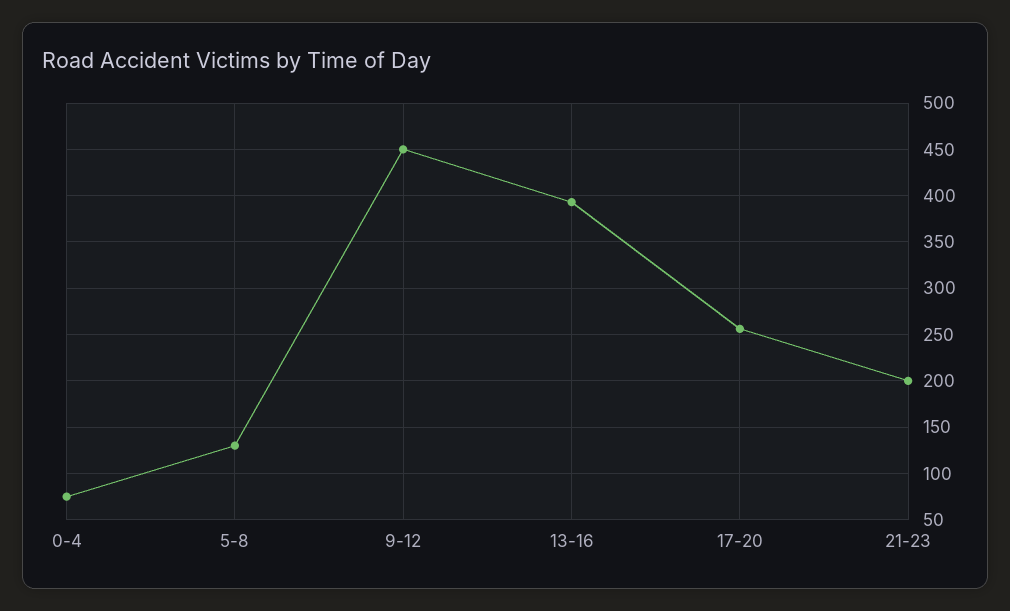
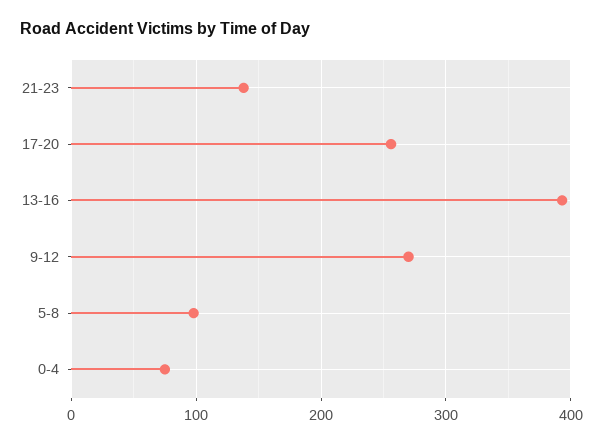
5-8: 130 -> 100
9-12: 450 -> 270
21-23: 200 -> 140

